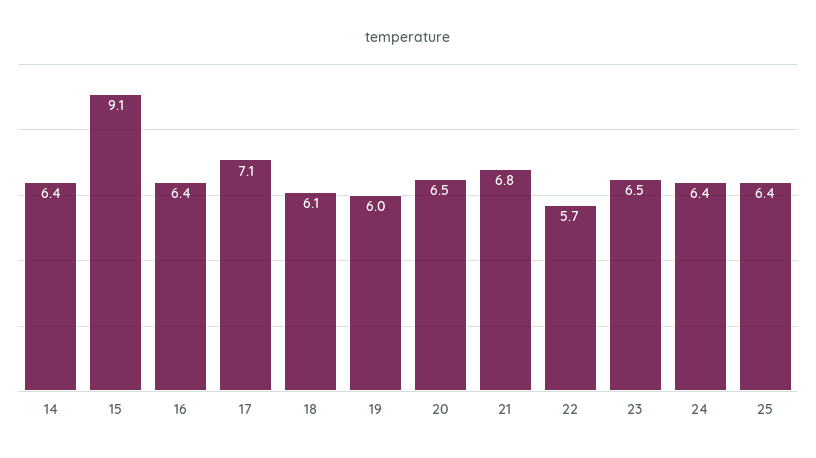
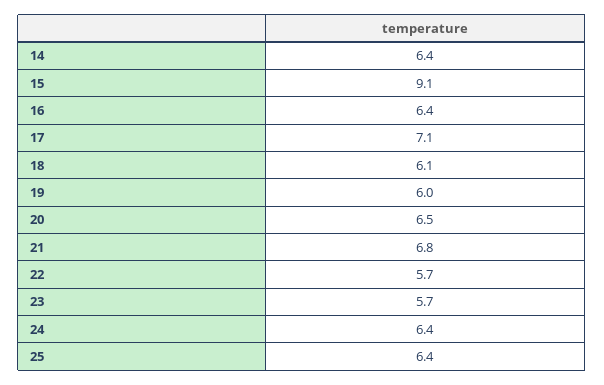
23: 6.5 -> 5.7

